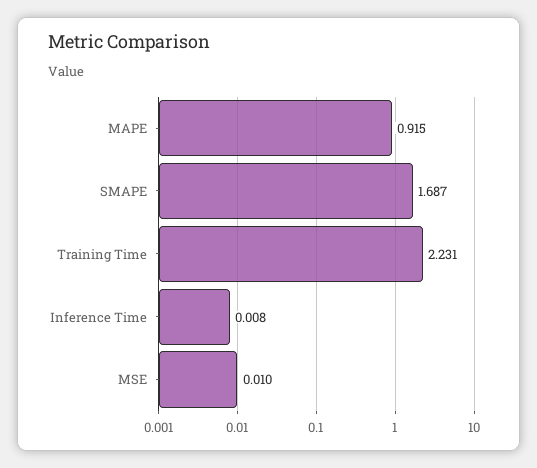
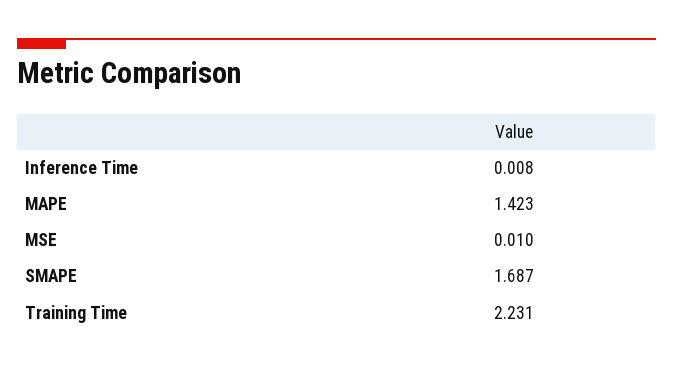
MAPE: 0.915 -> 1.423

